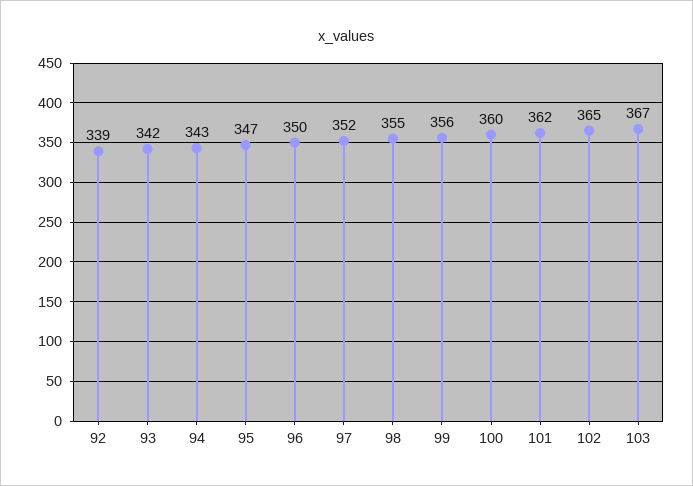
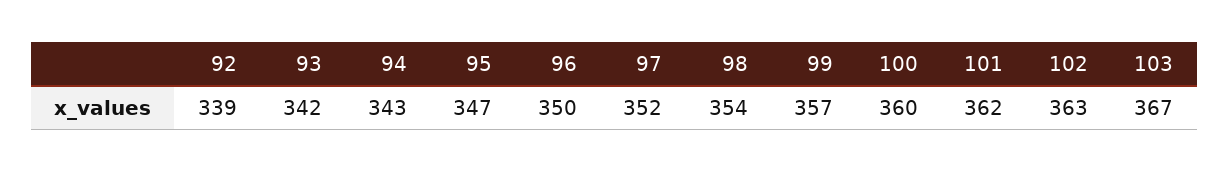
98: 355 -> 354
99: 356 -> 357
102: 365 -> 363

